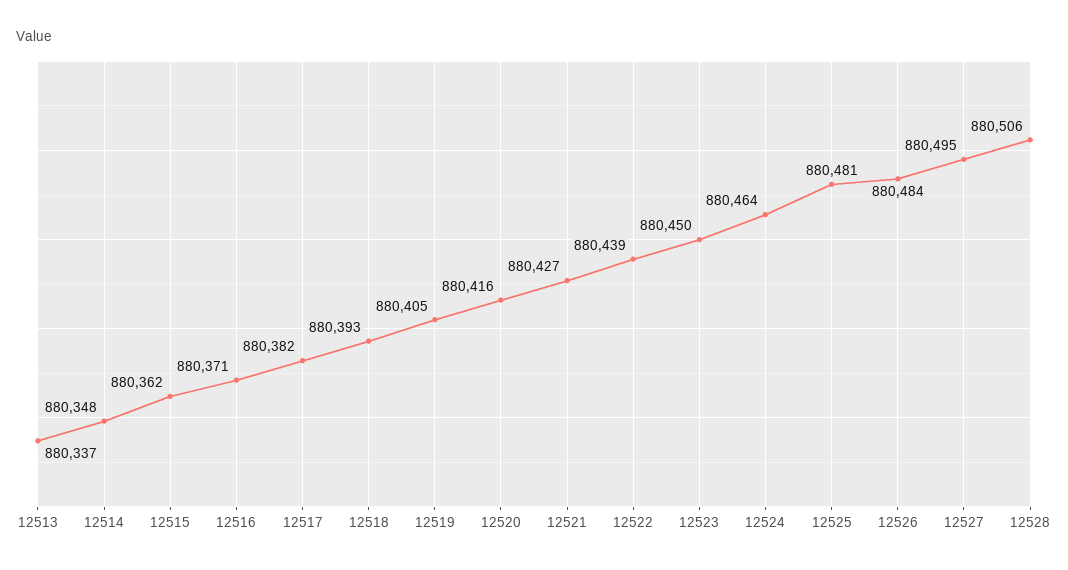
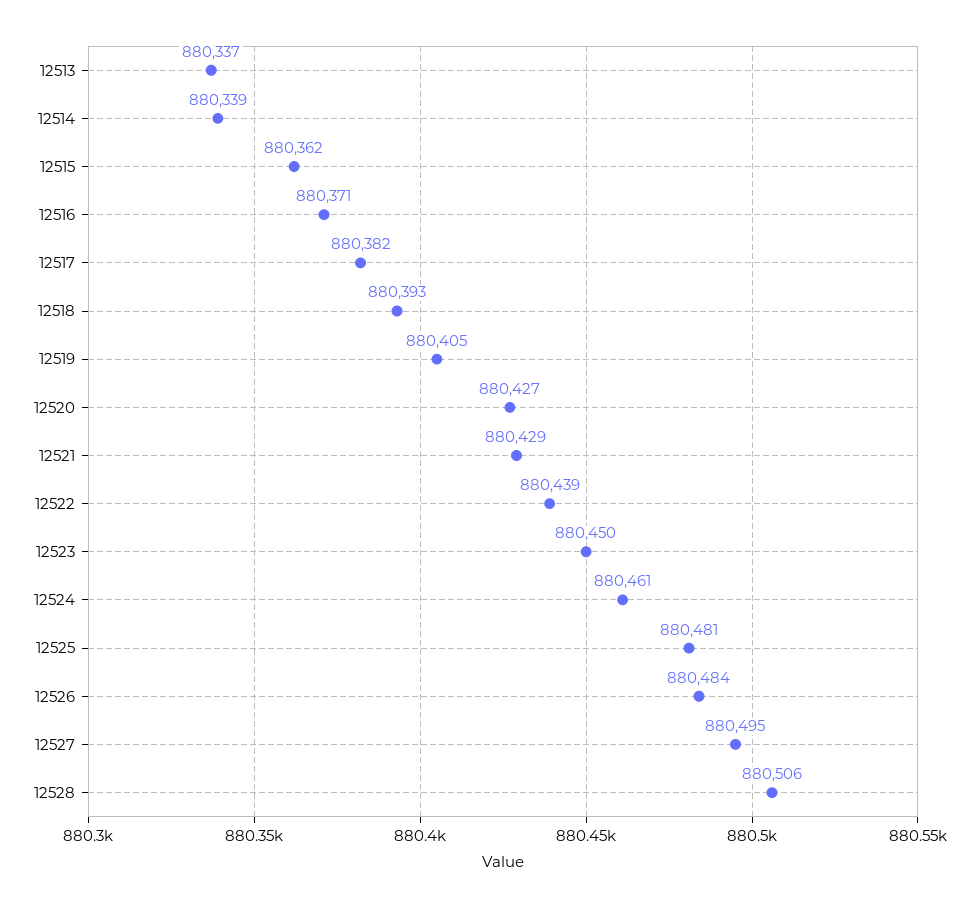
12514: 880348 -> 880339
12520: 880416 -> 880427
12521: 880427 -> 880429
12524: 880464 -> 880461

